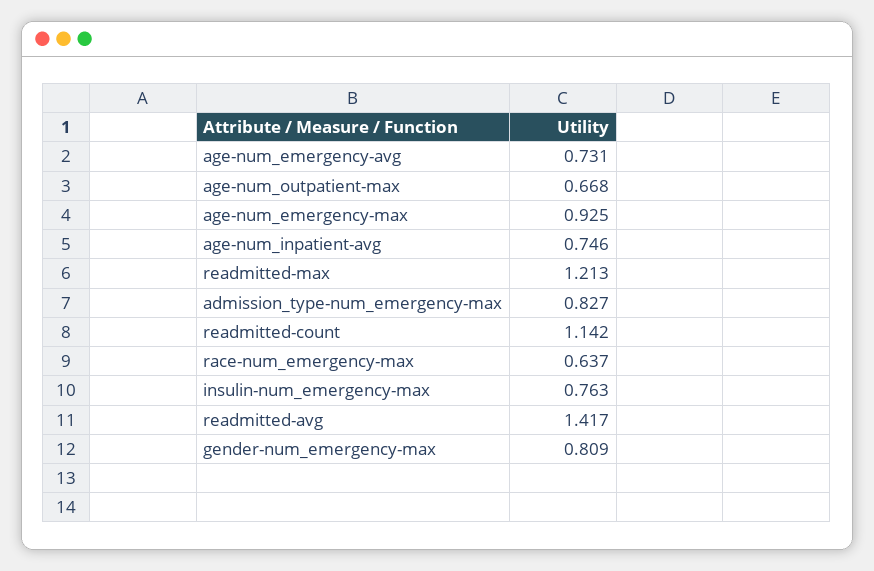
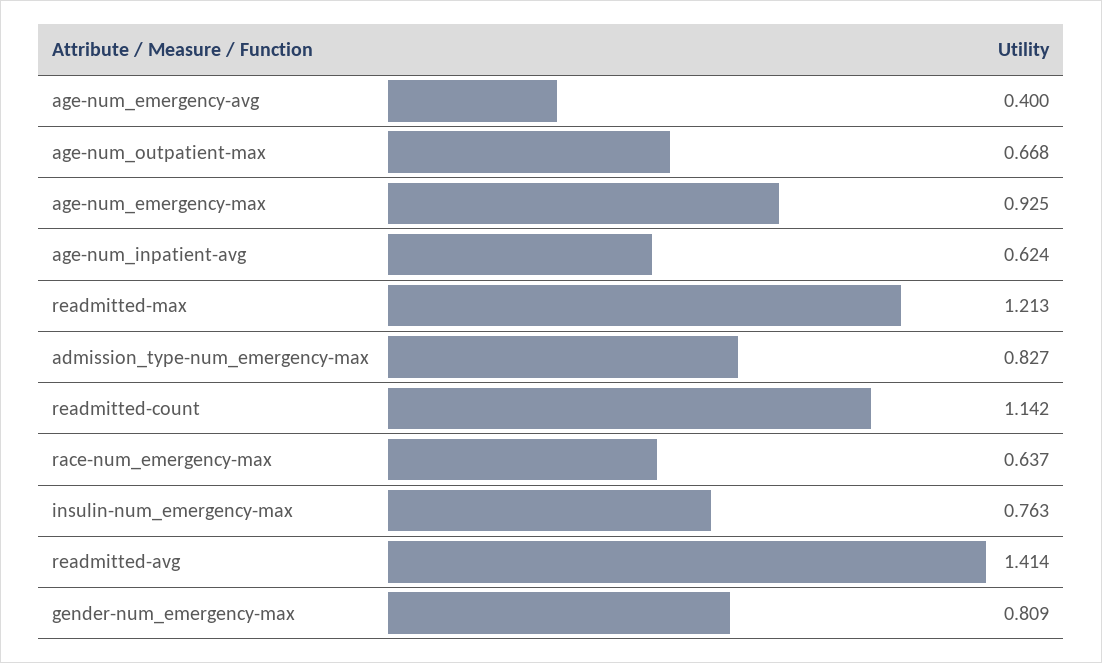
age-num_emergency-avg: 0.731 -> 0.4
age-num_inpatient-avg: 0.746 -> 0.624
readmitted-avg: 1.417 -> 1.414

